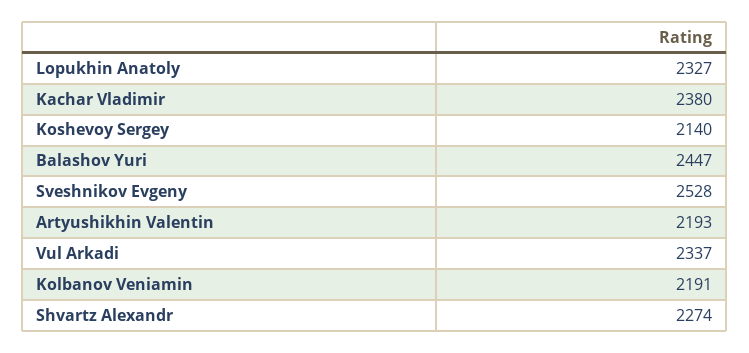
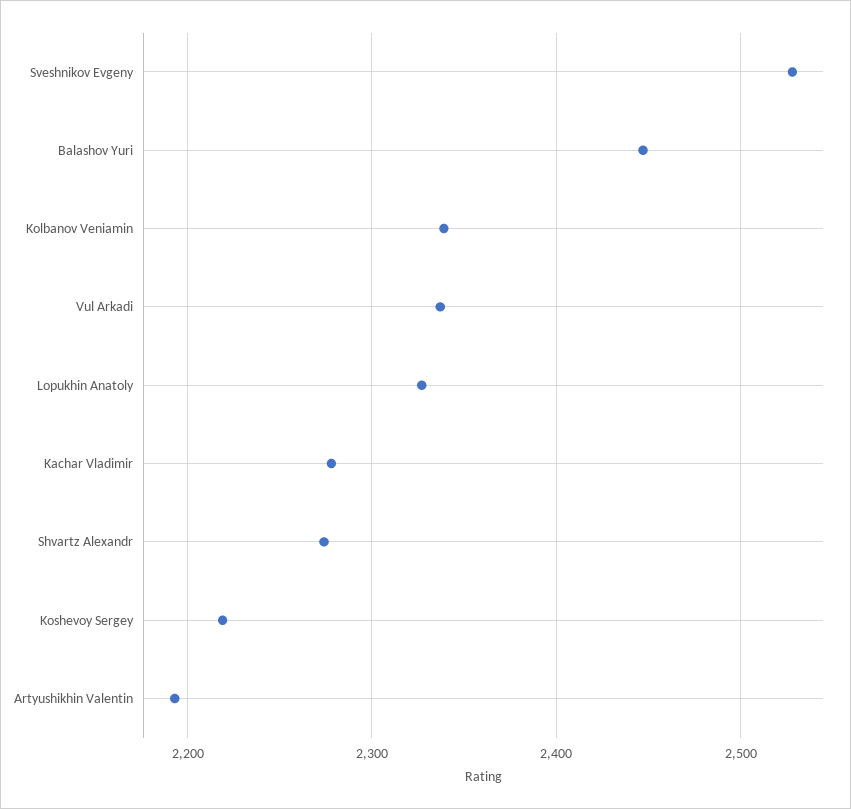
Kachar Vladimir: 2380 -> 2280
Koshevoy Sergey: 2140 -> 2220
Kolbanov Veniamin: 2191 -> 2340

